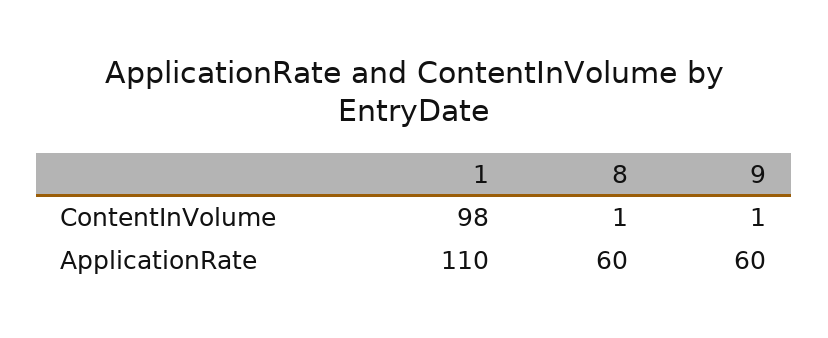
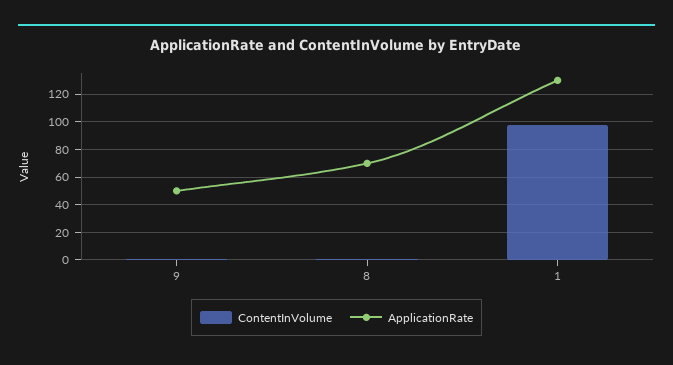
ApplicationRate, 1: 110 -> 130
ApplicationRate, 8: 60 -> 70
ApplicationRate, 9: 60 -> 50

